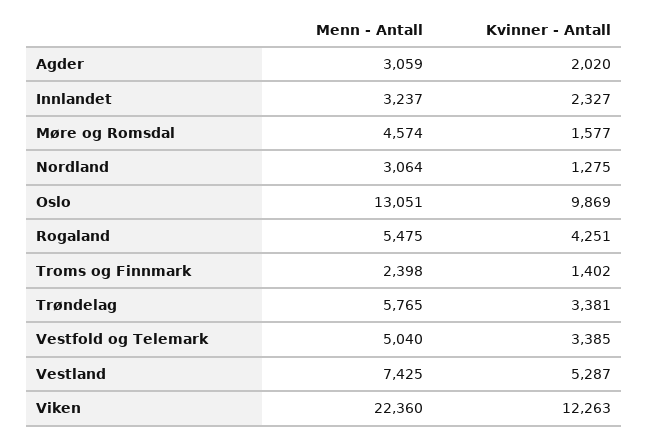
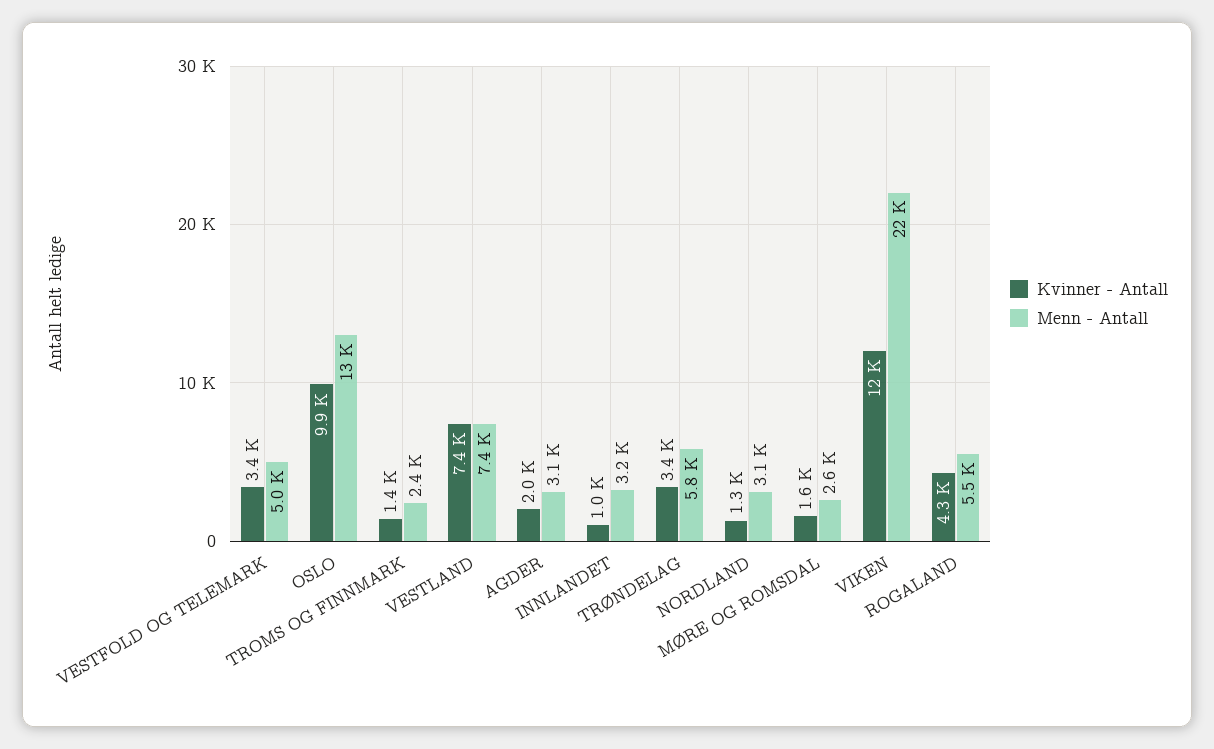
Kvinner - Antall, Innlandet: 2327 -> 1000
Menn - Antall, Møre og Romsdal: 4574 -> 2600
Kvinner - Antall, Vestland: 5287 -> 7400

